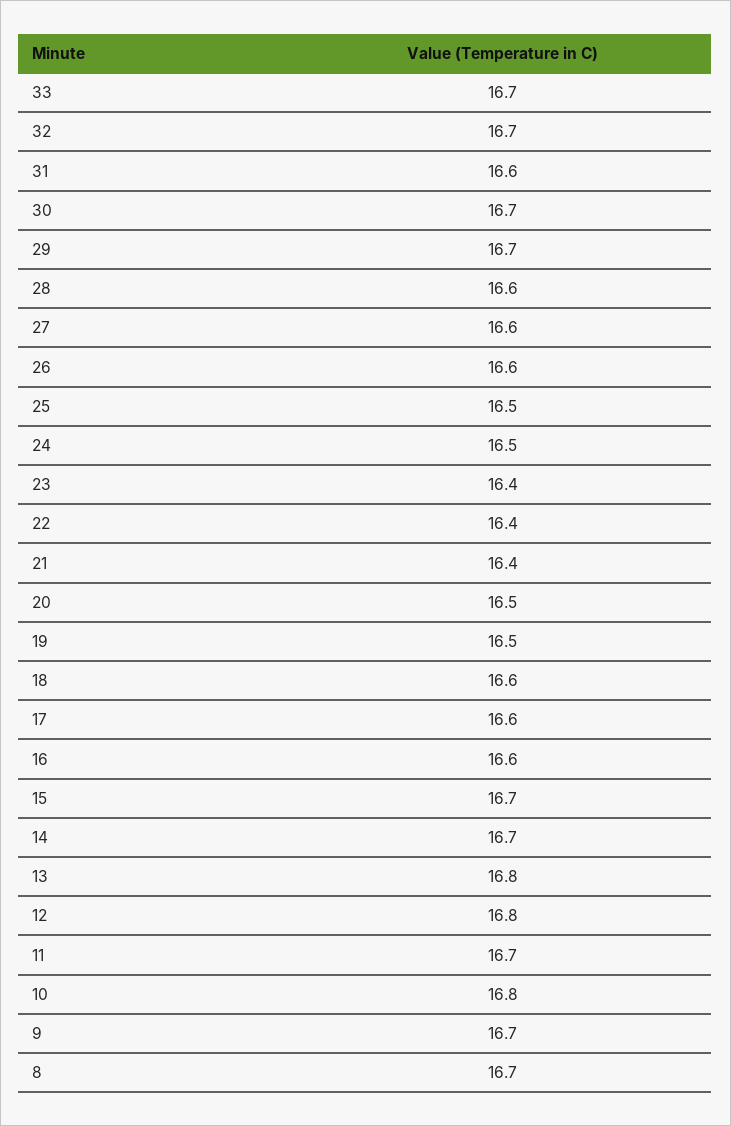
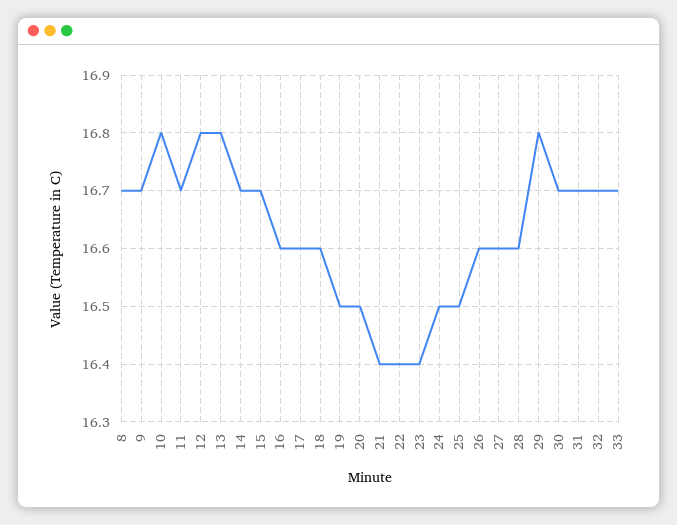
31: 16.6 -> 16.7
29: 16.7 -> 16.8

